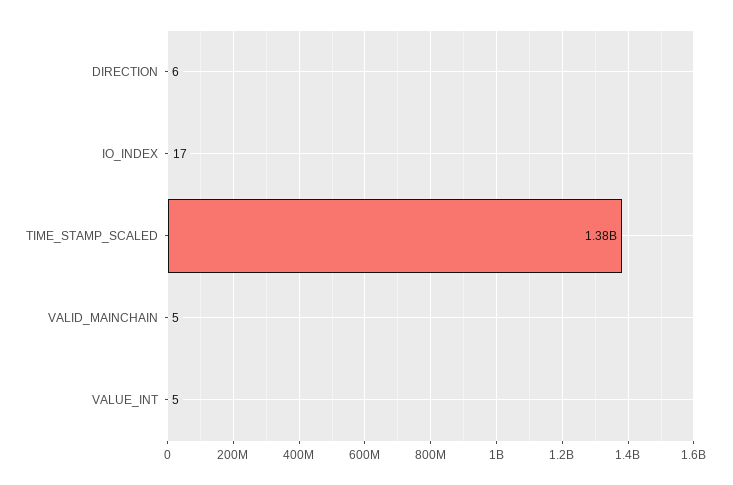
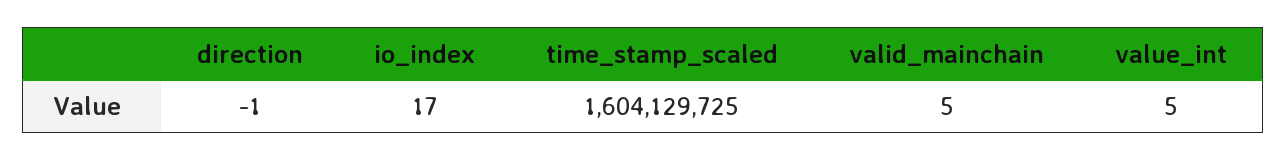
DIRECTION: 6 -> -1
TIME_STAMP_SCALED: 1380000000 -> 1604129725

